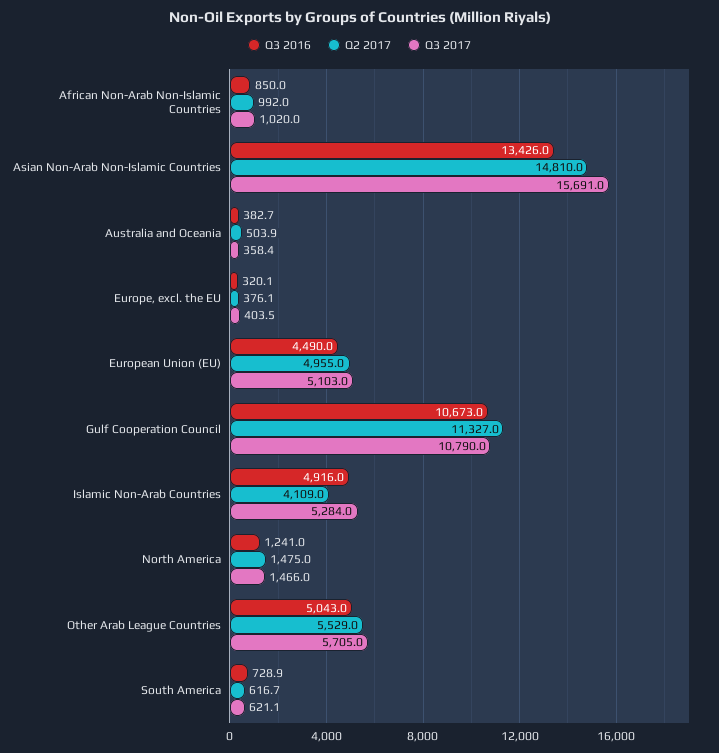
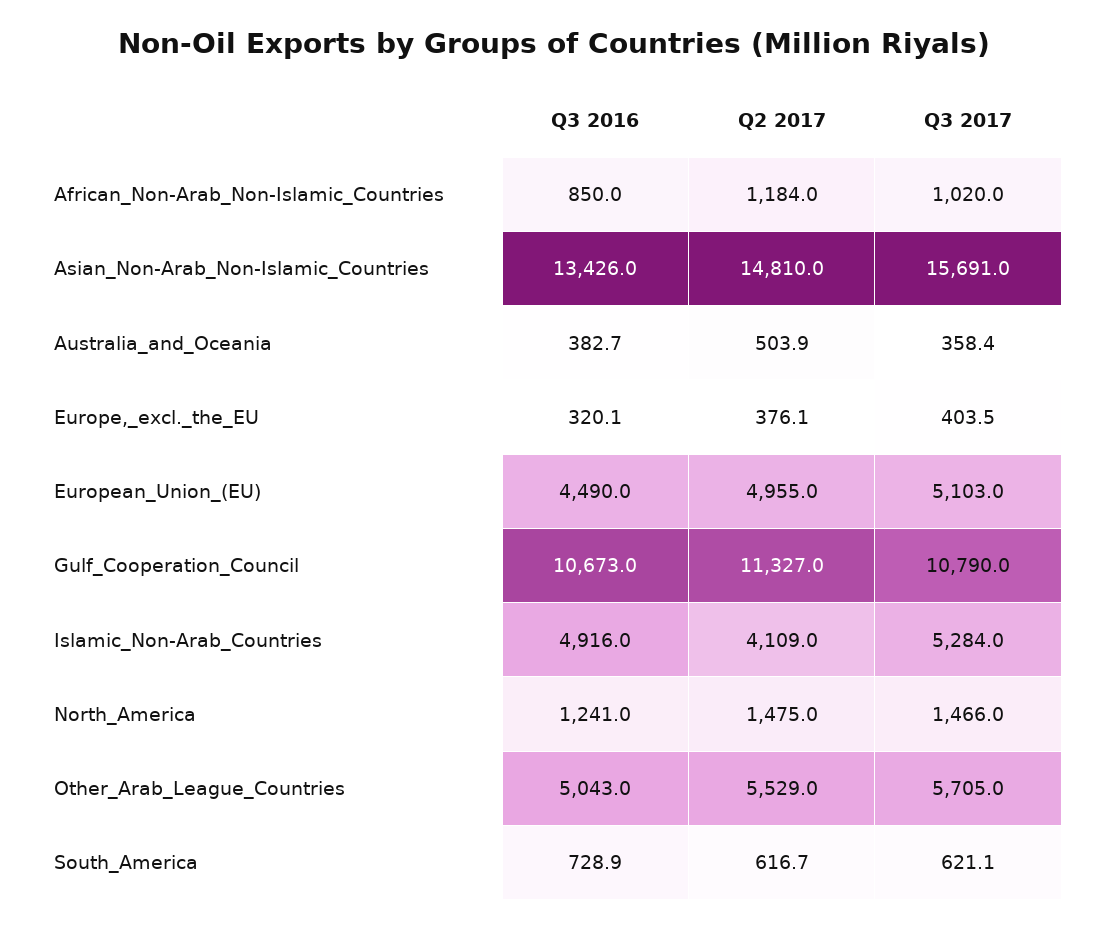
Q2 2017, African Non-Arab Non-Islamic Countries: 992 -> 1184

